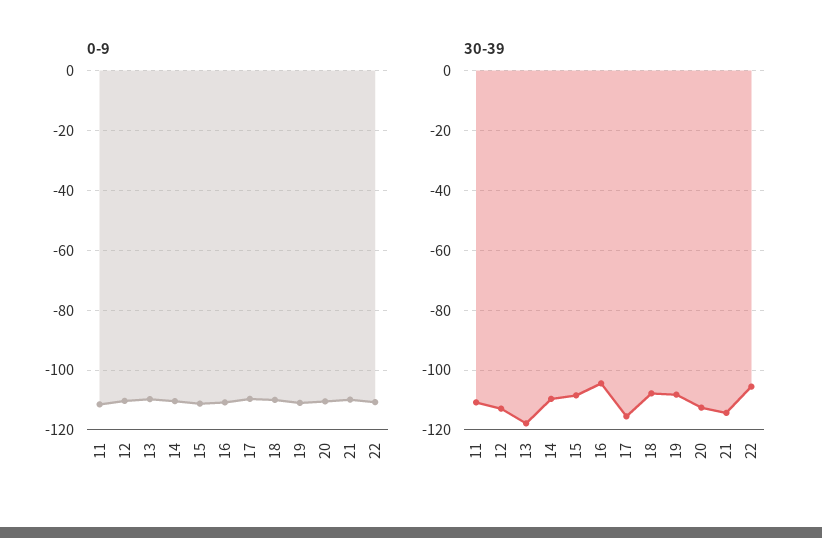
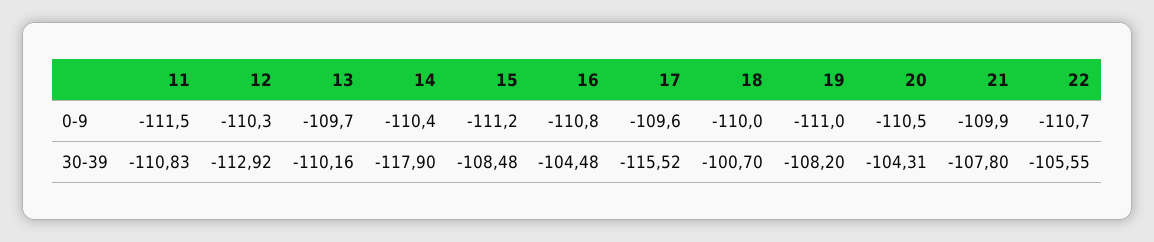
30-39, 13: -117.5 -> -110.16
30-39, 14: -110 -> -117.9
30-39, 18: -107.5 -> -100.7
30-39, 20: -112.5 -> -104.31
30-39, 21: -115 -> -107.8

